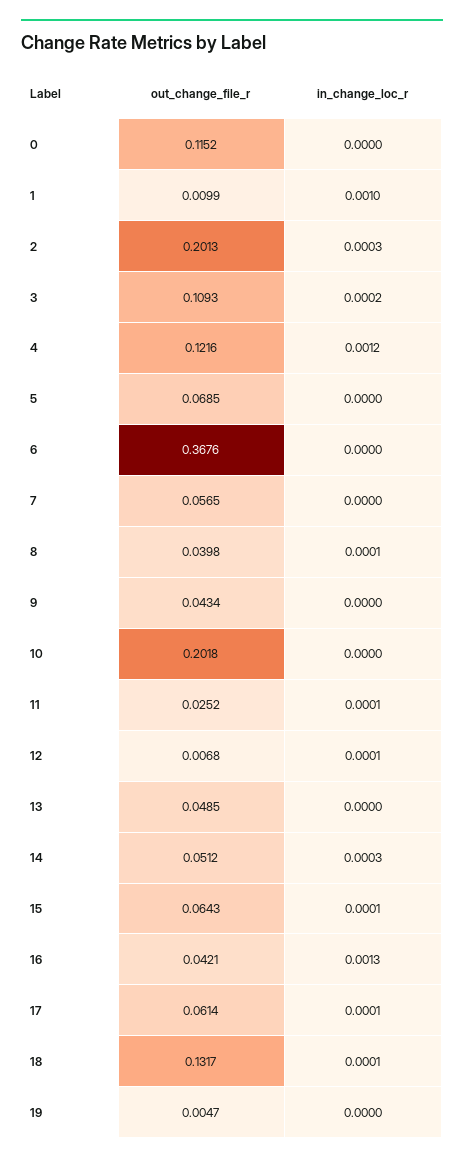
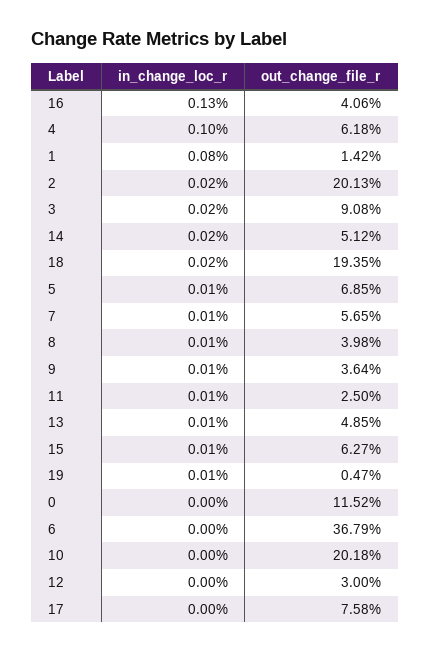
out_change_file_r, 1: 0.0099 -> 0.0142
in_change_loc_r, 1: 0.001 -> 0.0008
in_change_loc_r, 2: 0.0003 -> 0.0002
out_change_file_r, 3: 0.1093 -> 0.0908
out_change_file_r, 4: 0.1216 -> 0.0618
in_change_loc_r, 4: 0.0012 -> 0.001
in_change_loc_r, 5: 0 -> 0.0001
out_change_file_r, 6: 0.3676 -> 0.3679
in_change_loc_r, 7: 0 -> 0.0001
out_change_file_r, 9: 0.0434 -> 0.0364
in_change_loc_r, 9: 0 -> 0.0001
out_change_file_r, 11: 0.0252 -> 0.025
out_change_file_r, 12: 0.0068 -> 0.03
in_change_loc_r, 12: 0.0001 -> 0
in_change_loc_r, 13: 0 -> 0.0001
in_change_loc_r, 14: 0.0003 -> 0.0002
out_change_file_r, 15: 0.0643 -> 0.0627
out_change_file_r, 16: 0.0421 -> 0.0406
out_change_file_r, 17: 0.0614 -> 0.0758
in_change_loc_r, 17: 0.0001 -> 0
out_change_file_r, 18: 0.1317 -> 0.1935
in_change_loc_r, 18: 0.0001 -> 0.0002
in_change_loc_r, 19: 0 -> 0.0001

